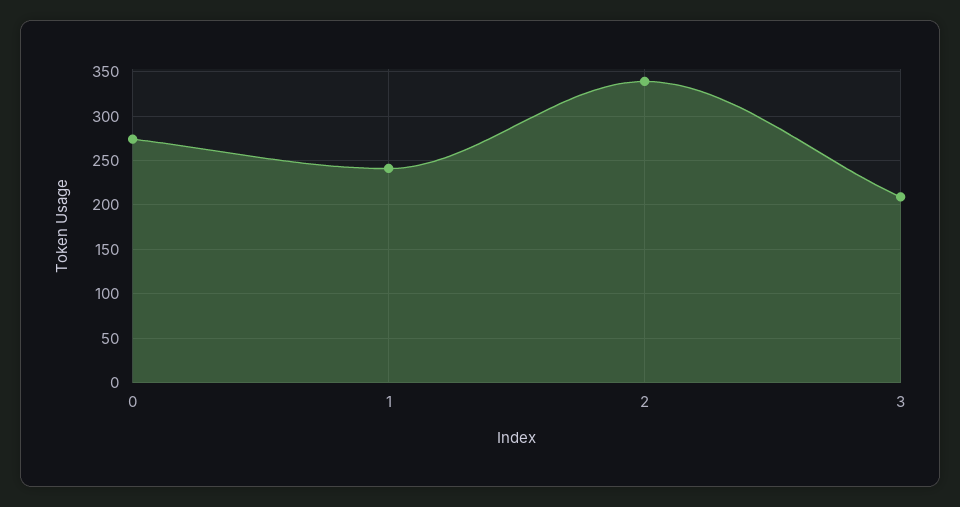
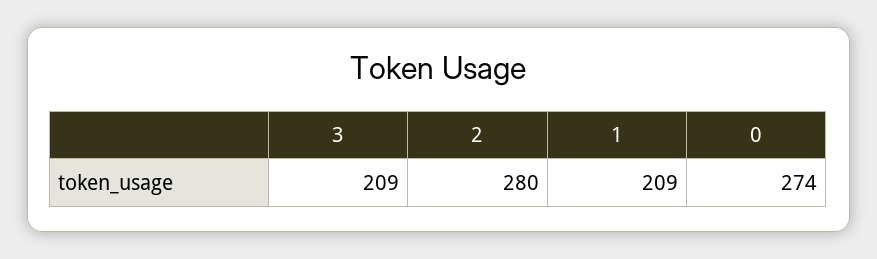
1: 240 -> 209
2: 340 -> 280

